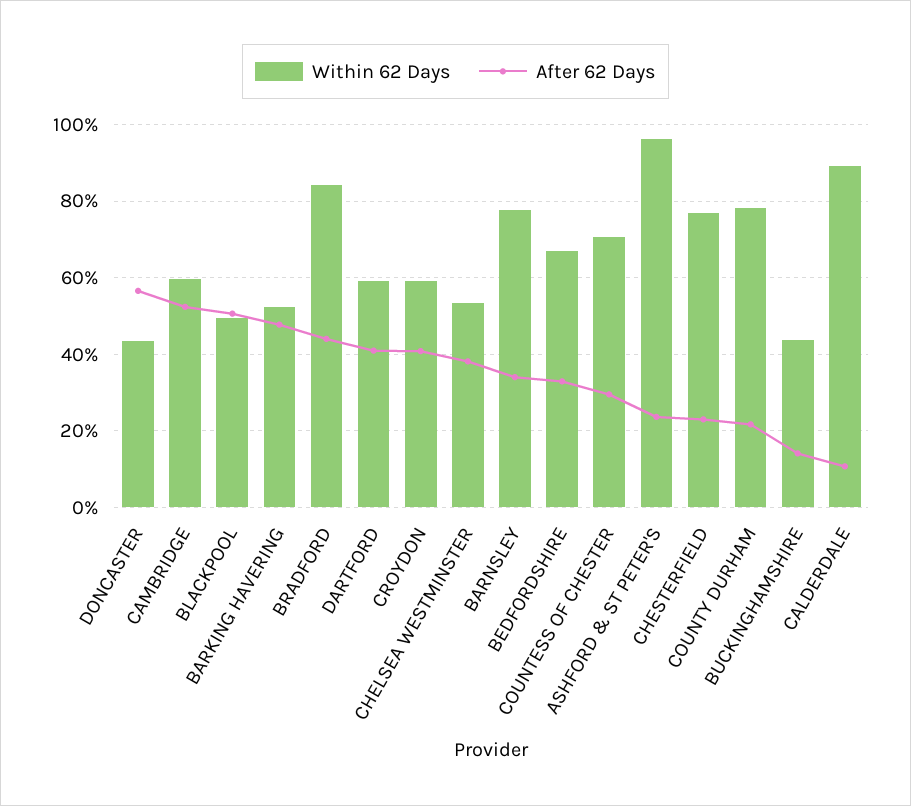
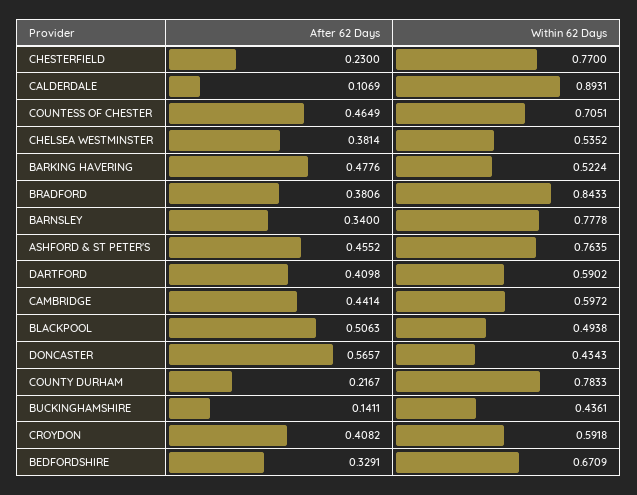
After 62 Days, CAMBRIDGE: 0.52 -> 0.4414
After 62 Days, BRADFORD: 0.44 -> 0.3806
After 62 Days, COUNTESS OF CHESTER: 0.3 -> 0.4649
Within 62 Days, ASHFORD & ST PETER'S: 0.96 -> 0.7635
After 62 Days, ASHFORD & ST PETER'S: 0.24 -> 0.4552

